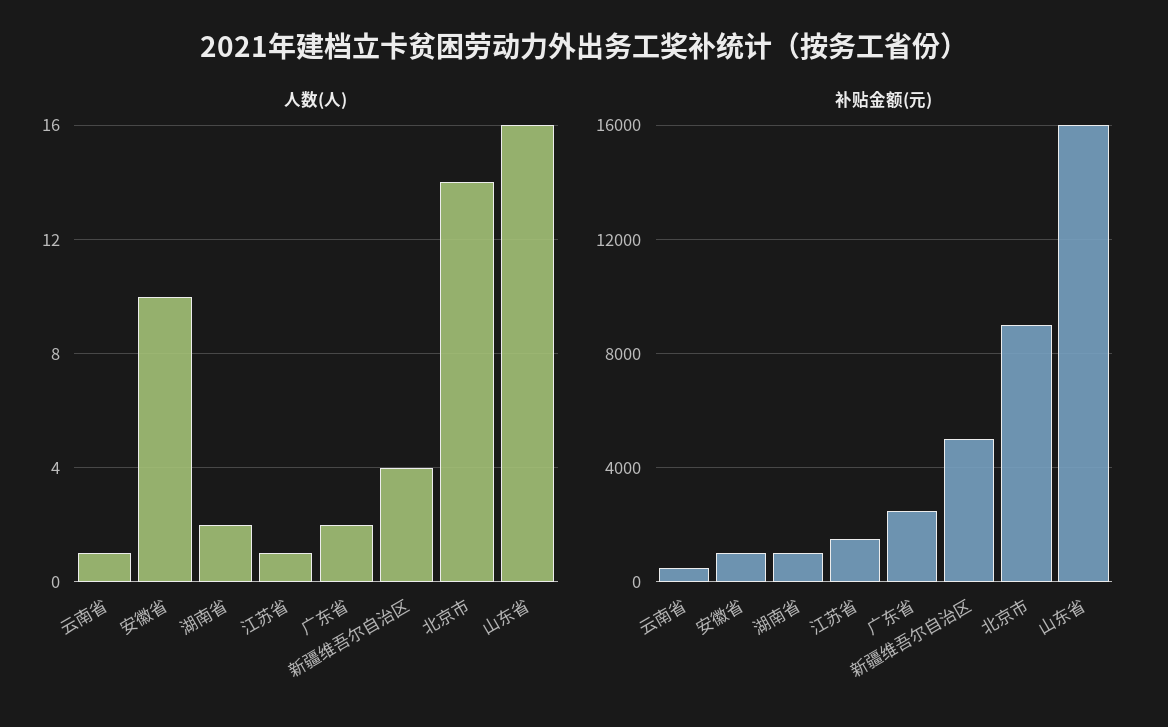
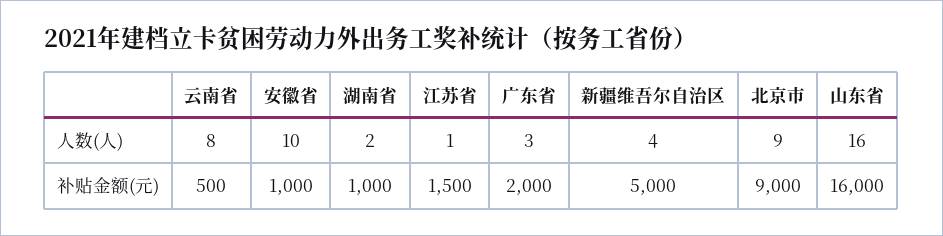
人数(人), 云南省: 1 -> 8
人数(人), 广东省: 2 -> 3
人数(人), 北京市: 14 -> 9
补贴金额(元), 广东省: 2500 -> 2000

